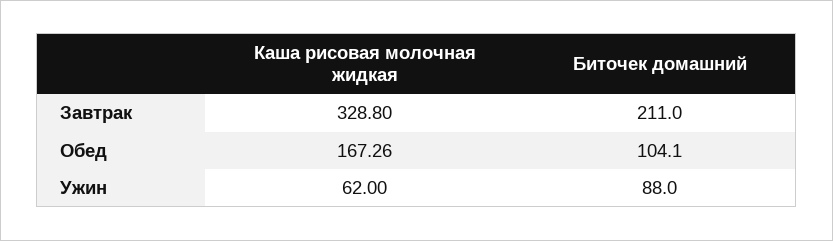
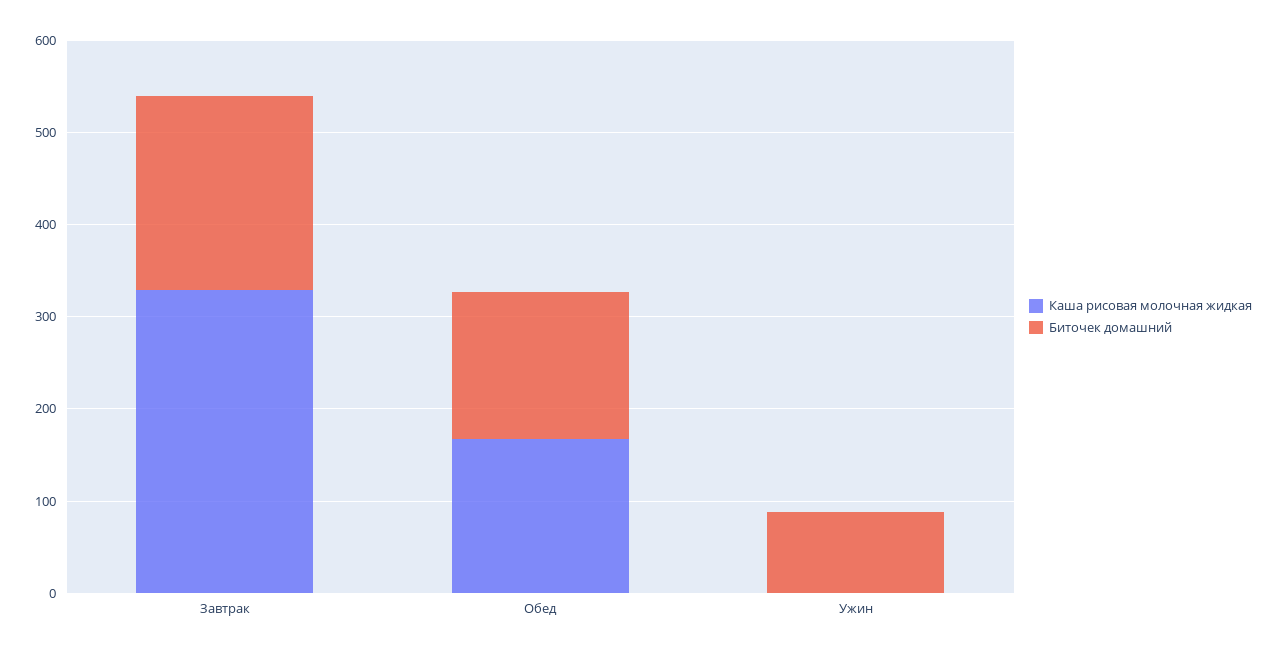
Биточек домашний, Обед: 104.1 -> 160
Каша рисовая молочная жидкая, Ужин: 62 -> 0

